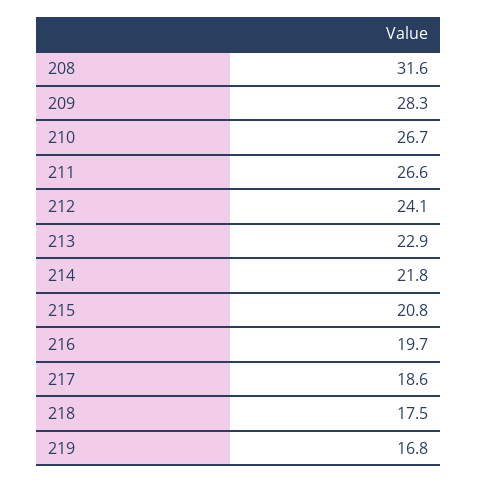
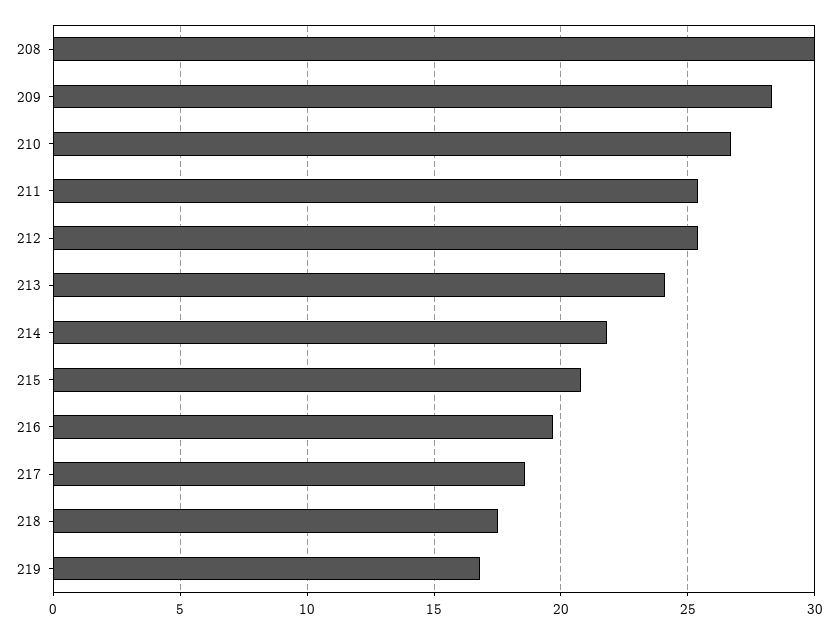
208: 31.6 -> 30
211: 26.6 -> 25.5
212: 24.1 -> 25.5
213: 22.9 -> 24

